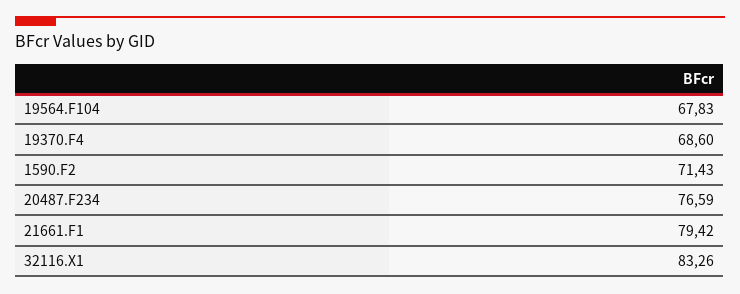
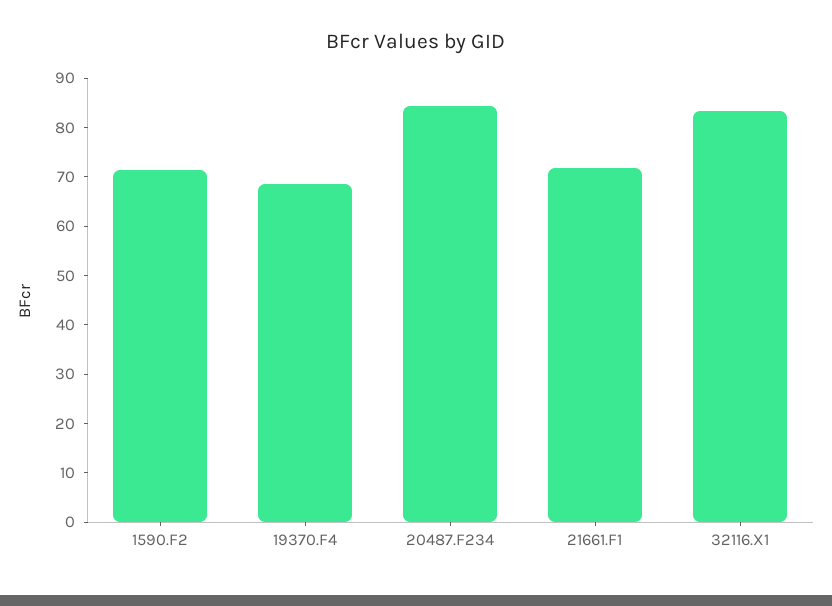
19564.F104: 67.83 -> none
20487.F234: 76.59 -> 84
21661.F1: 79.42 -> 72

